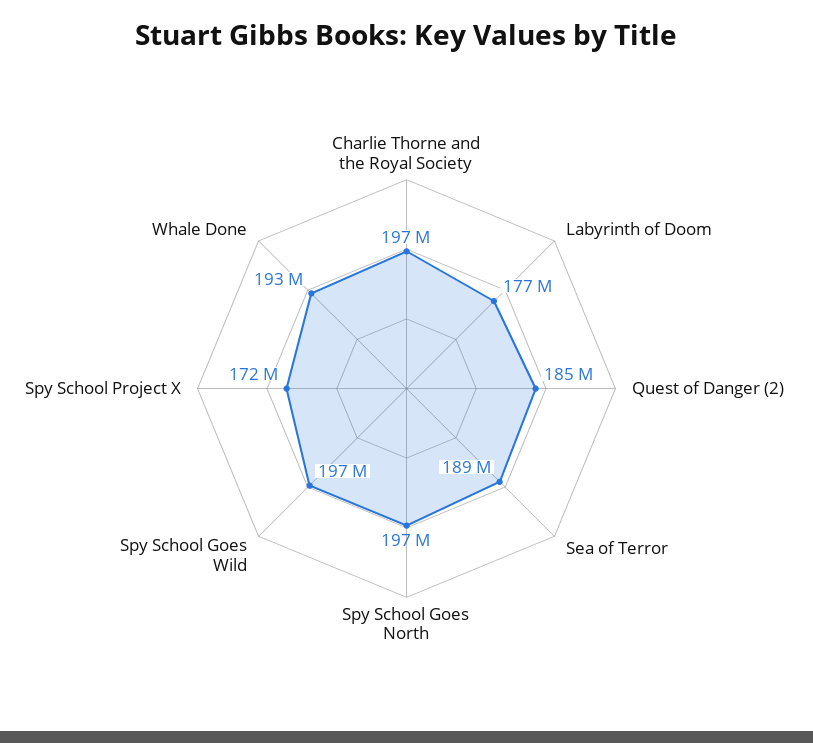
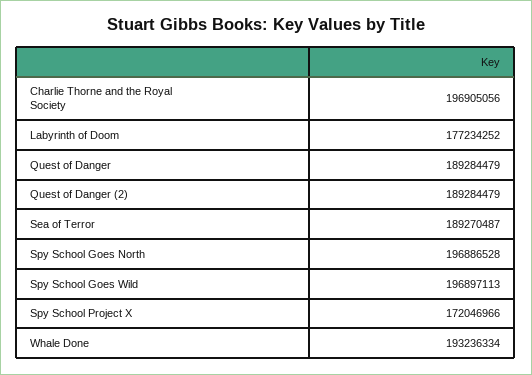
Quest of Danger (2): 185000000 -> 189284479
Quest of Danger: none -> 189284479

